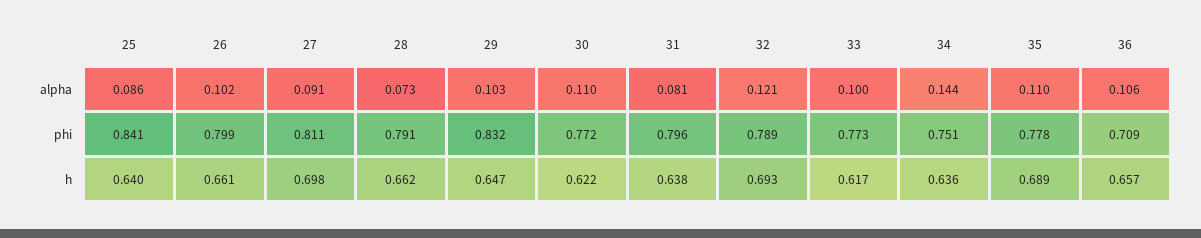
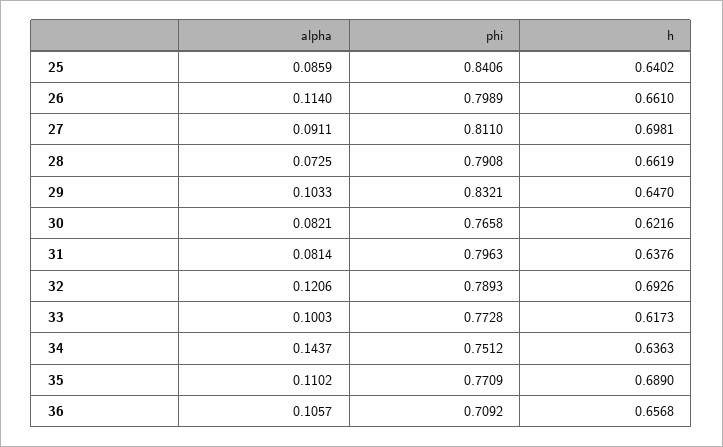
26, alpha: 0.102 -> 0.114
30, alpha: 0.11 -> 0.0821
30, phi: 0.772 -> 0.7658
35, phi: 0.778 -> 0.7709

